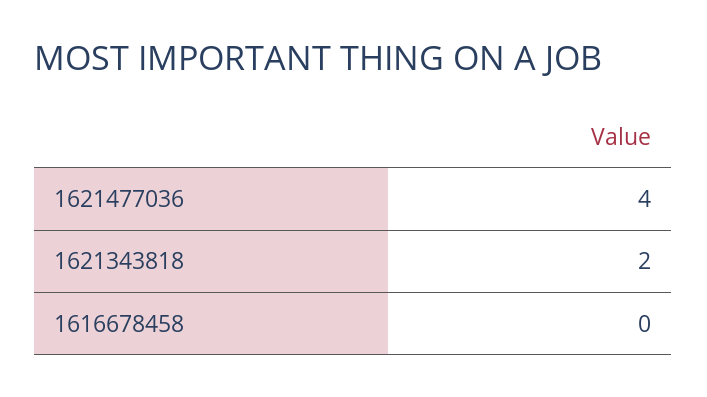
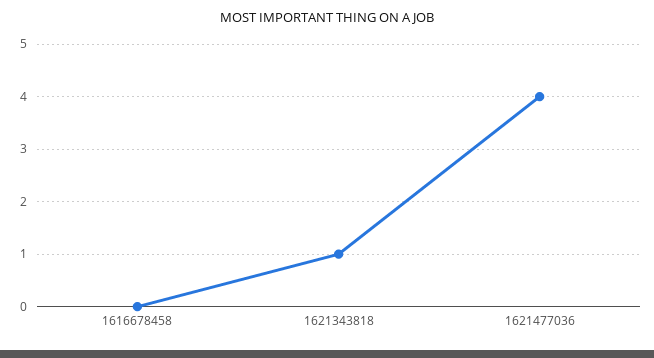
1621343818: 2 -> 1

